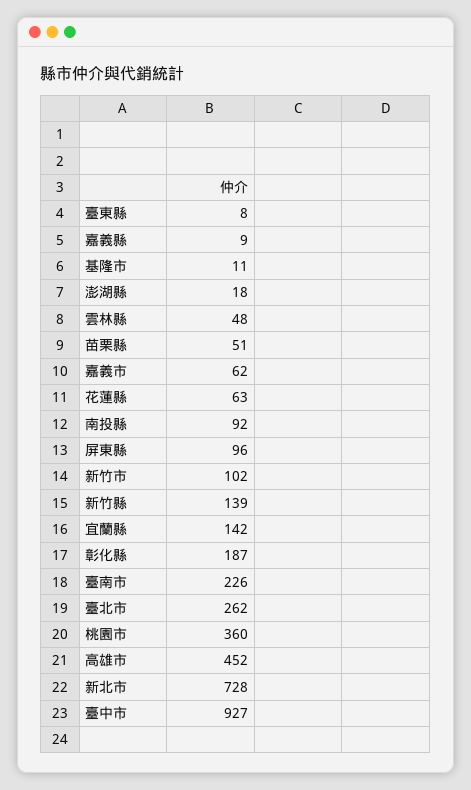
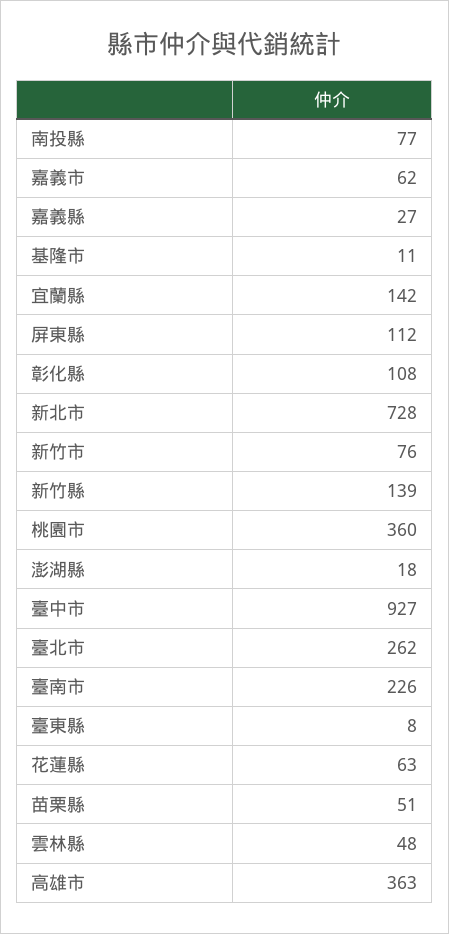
嘉義縣: 9 -> 27
南投縣: 92 -> 77
屏東縣: 96 -> 112
新竹市: 102 -> 76
彰化縣: 187 -> 108
高雄市: 452 -> 363

